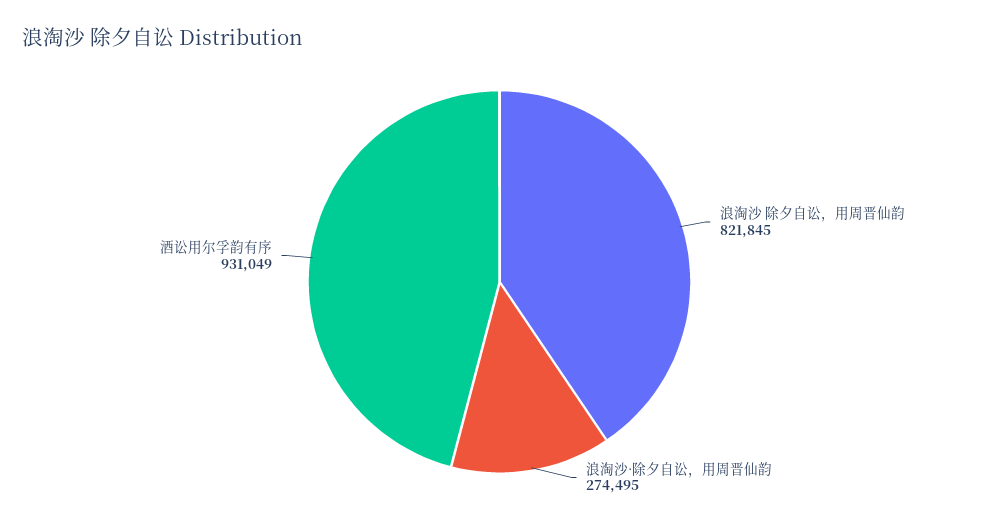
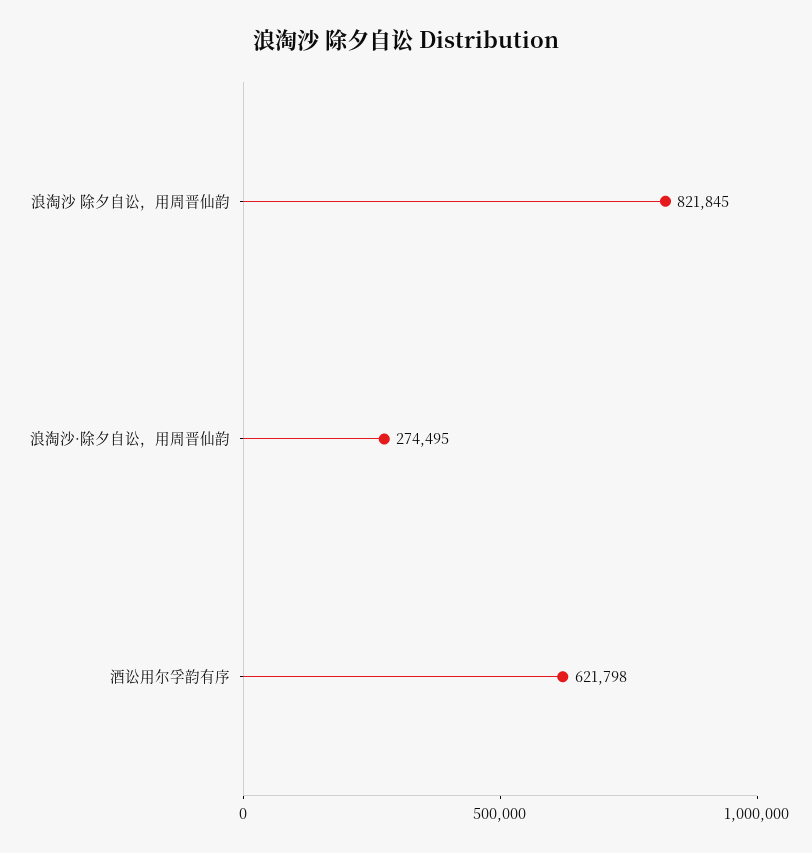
酒讼用尔孚韵有序: 931049 -> 621798

